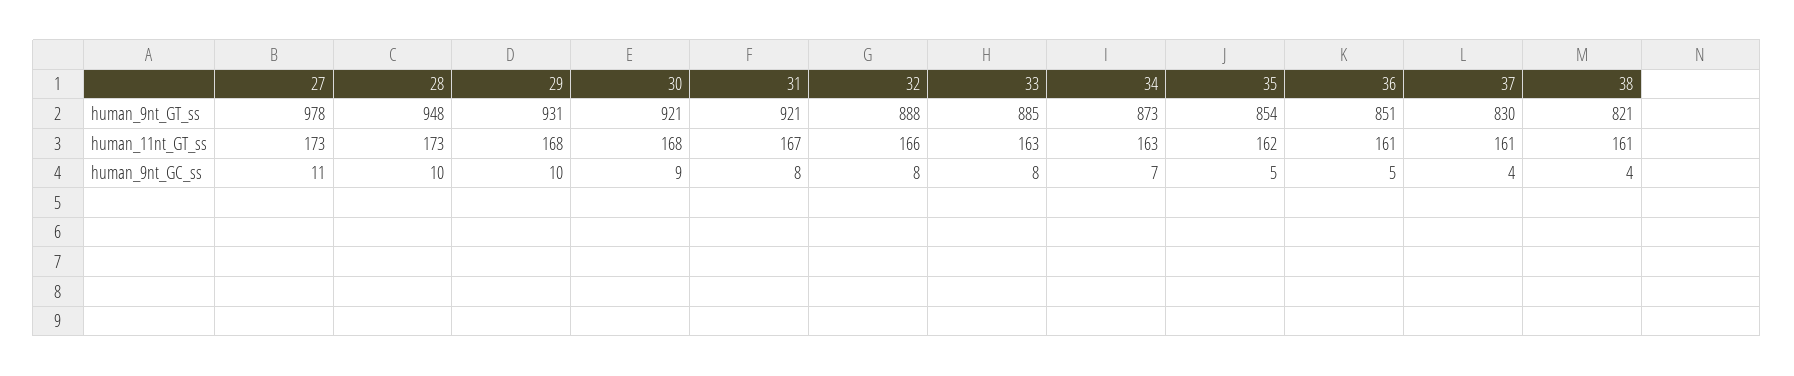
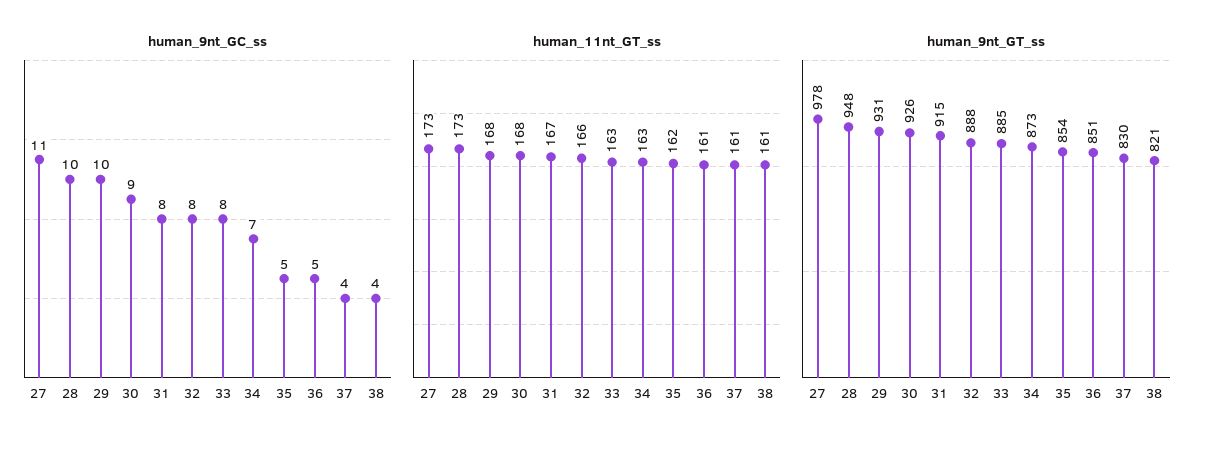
human_9nt_GT_ss, 30: 921 -> 926
human_9nt_GT_ss, 31: 921 -> 915

